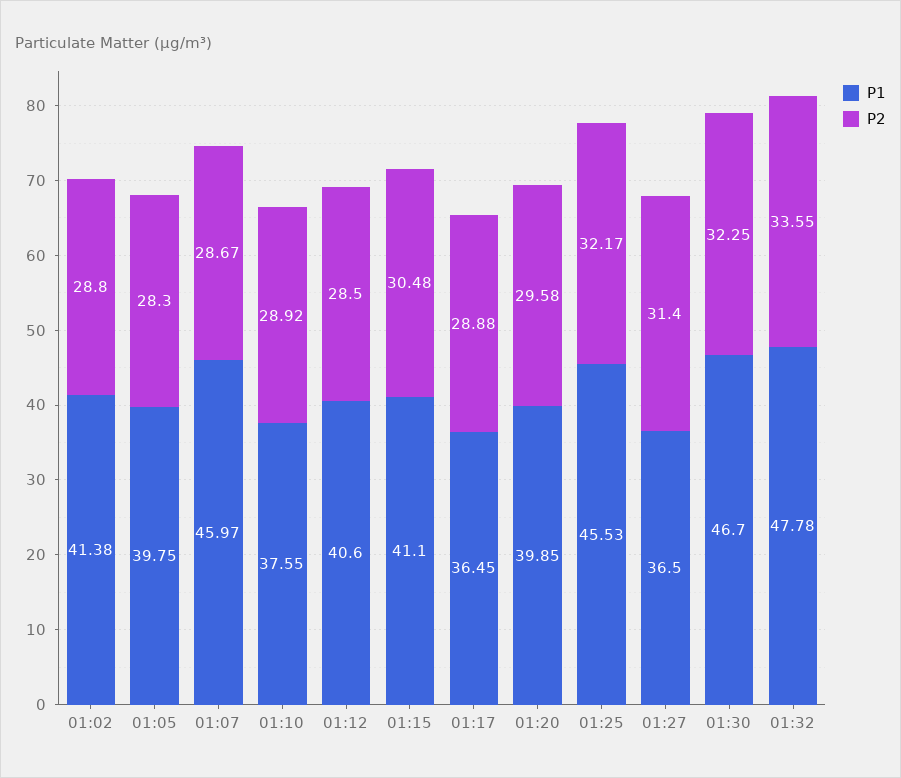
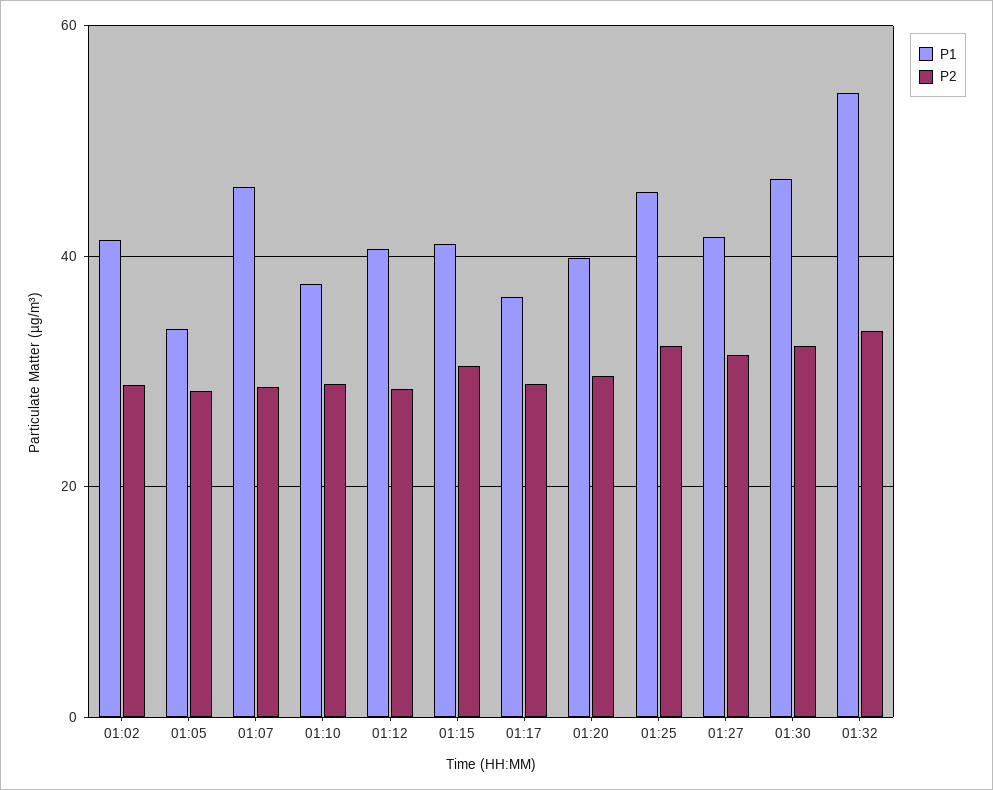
P1, 01:05: 39.75 -> 34
P1, 01:27: 36.5 -> 42
P1, 01:32: 47.78 -> 54

